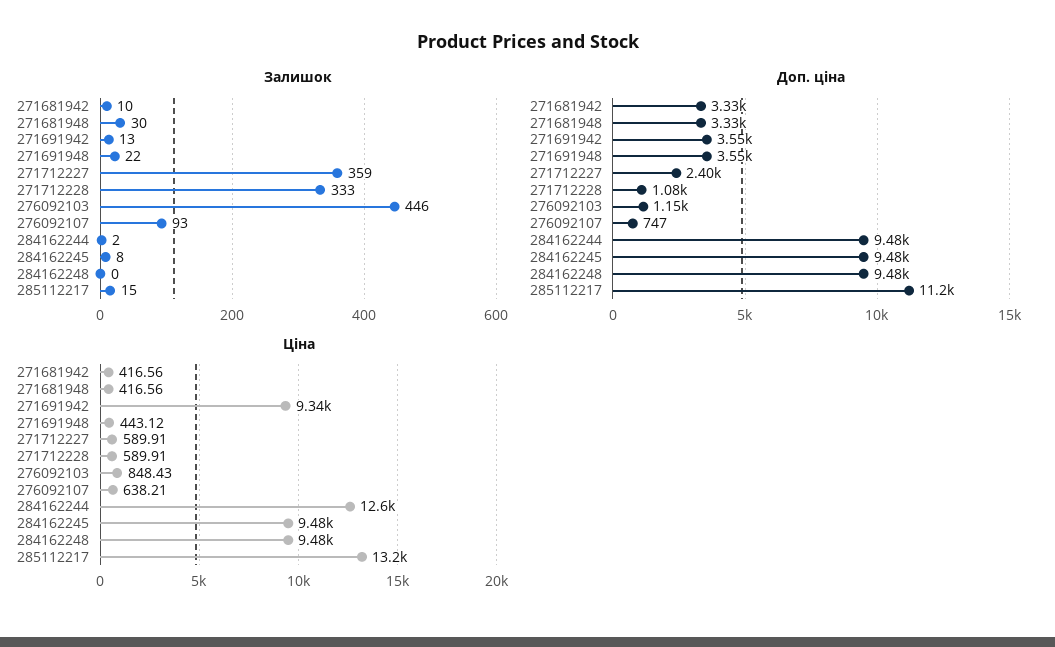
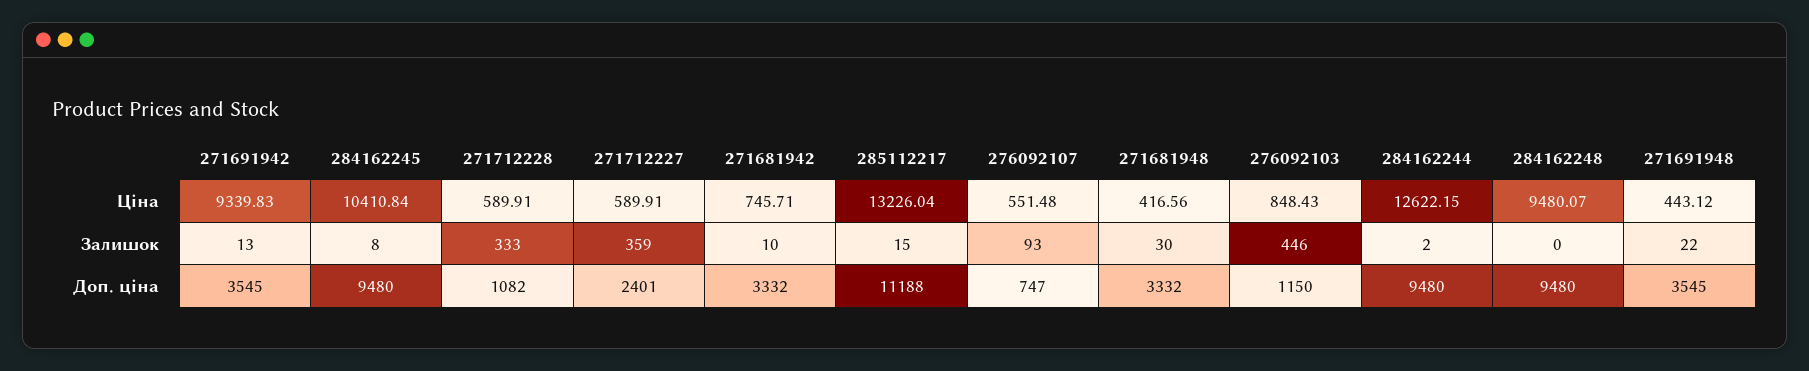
Ціна, 271681942: 416.56 -> 745.71
Ціна, 276092107: 638.21 -> 551.48
Ціна, 284162245: 9480 -> 10410.84

